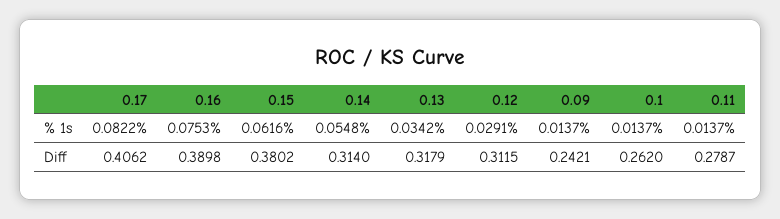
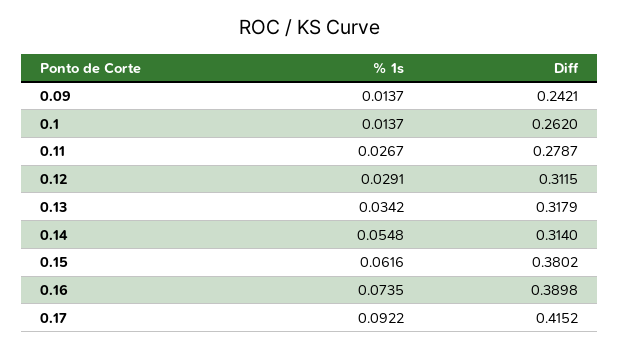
0.17, % 1s: 0.0822 -> 0.0922
0.16, % 1s: 0.0753 -> 0.0735
0.11, % 1s: 0.0137 -> 0.0267
0.17, Diff: 0.4062 -> 0.4152

